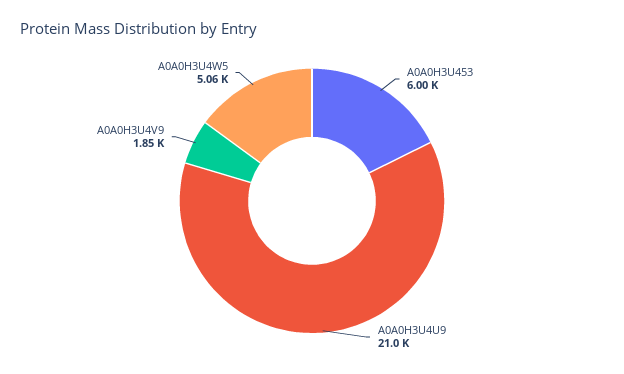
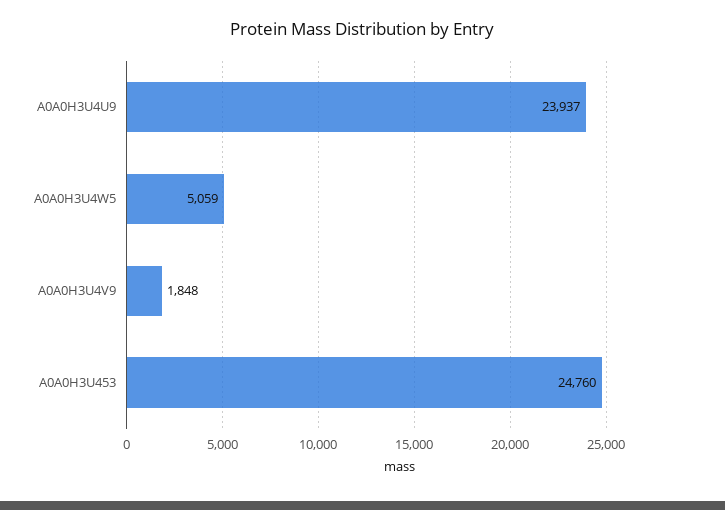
A0A0H3U453: 6000 -> 24760
A0A0H3U4U9: 21000 -> 23937

